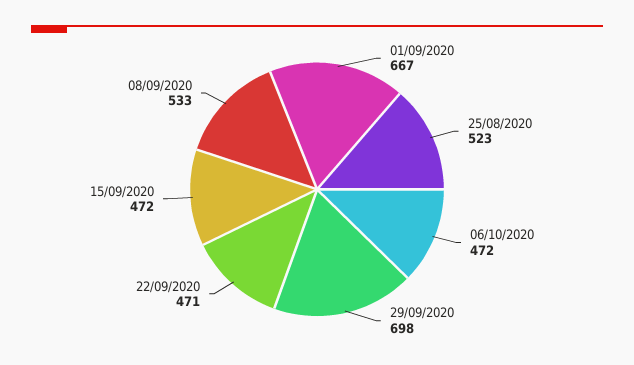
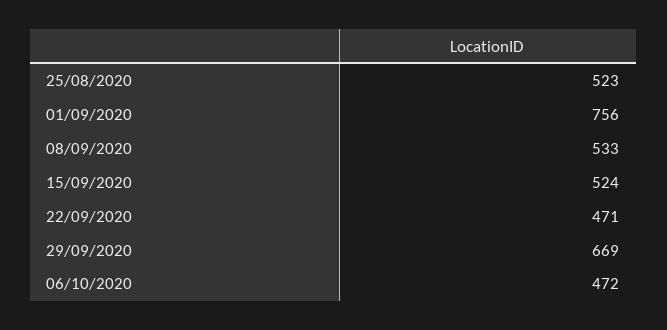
01/09/2020: 667 -> 756
29/09/2020: 698 -> 669
15/09/2020: 472 -> 524

